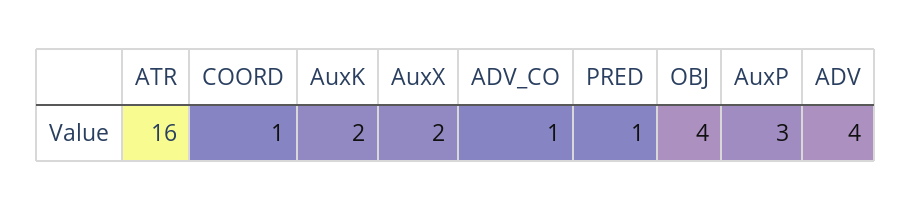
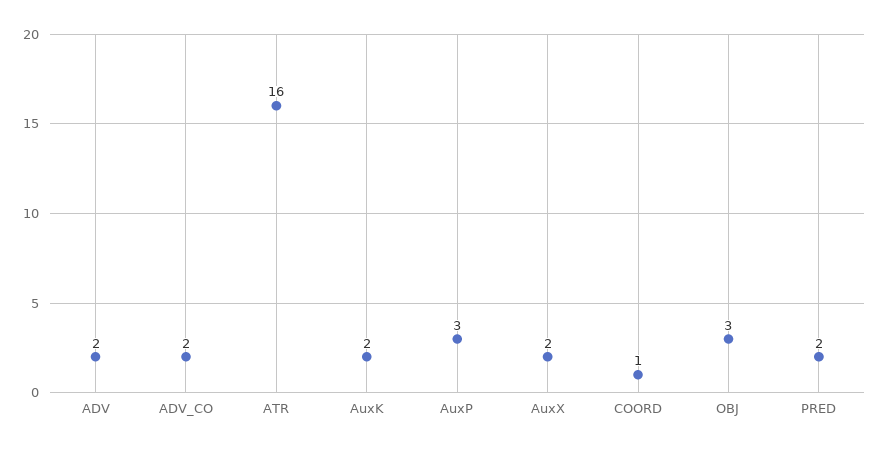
ADV_CO: 1 -> 2
PRED: 1 -> 2
OBJ: 4 -> 3
ADV: 4 -> 2

